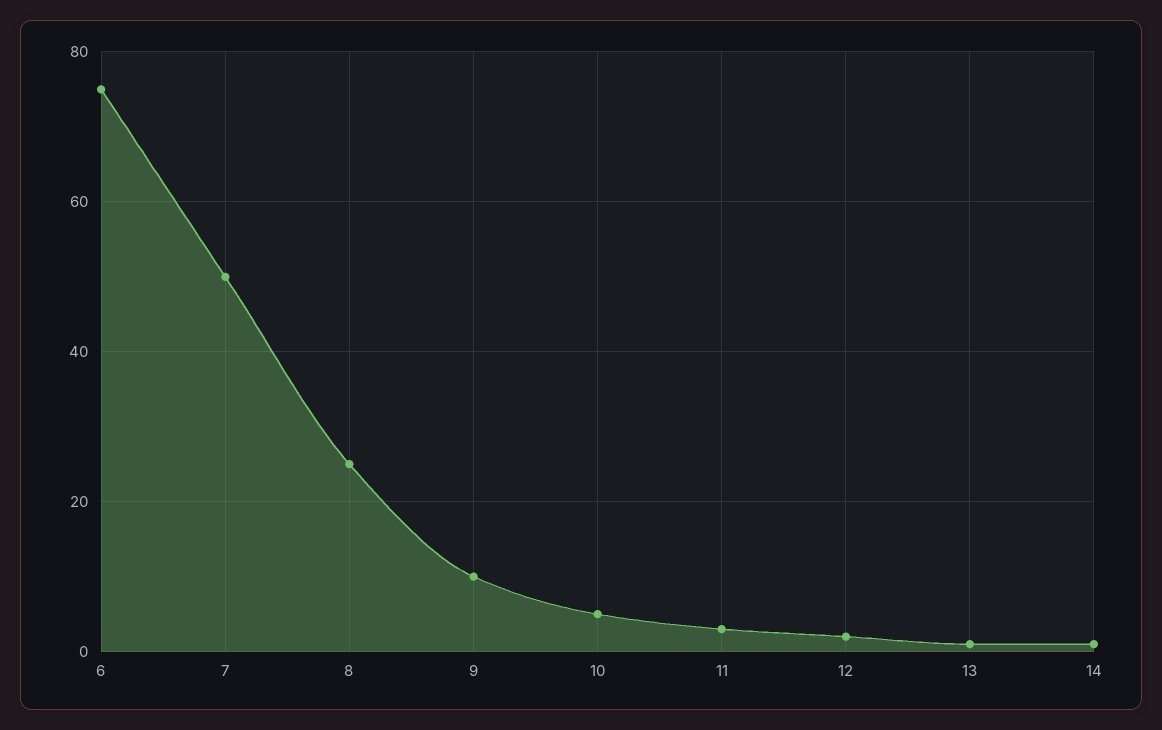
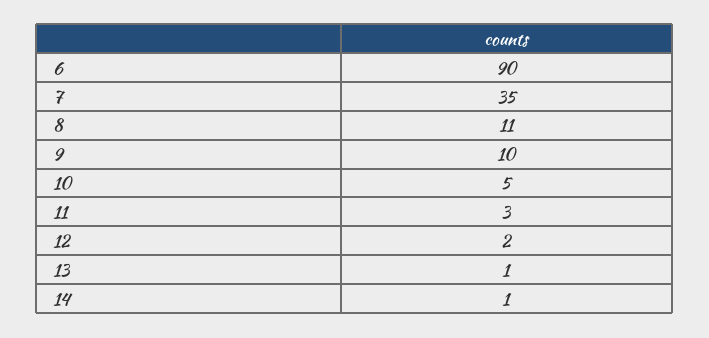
6: 75 -> 90
7: 50 -> 35
8: 25 -> 11

